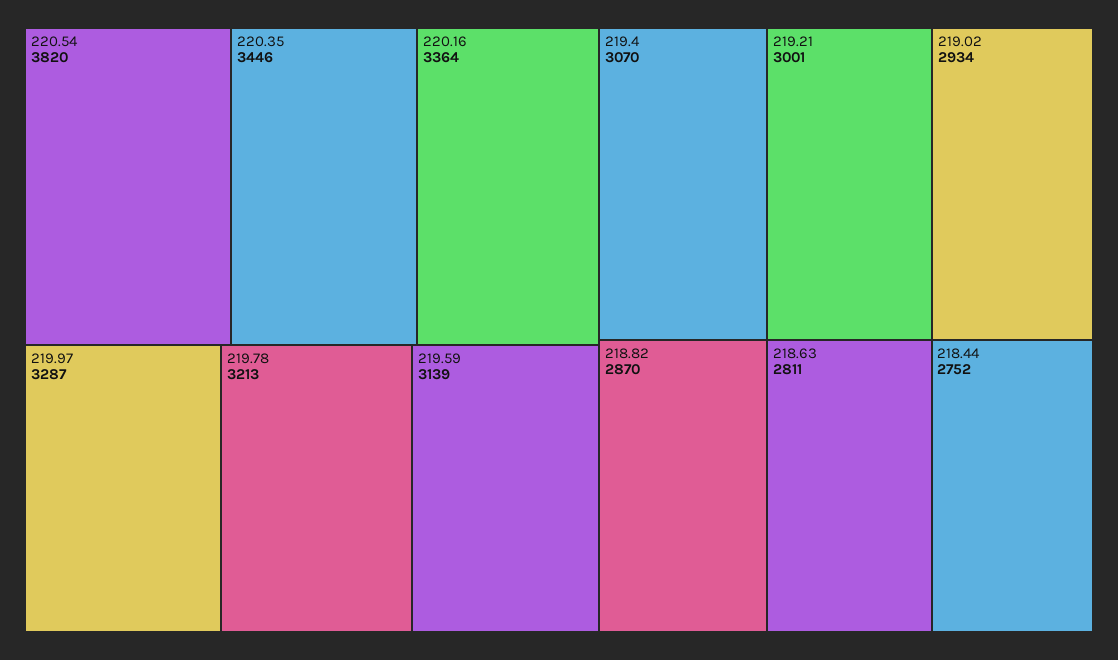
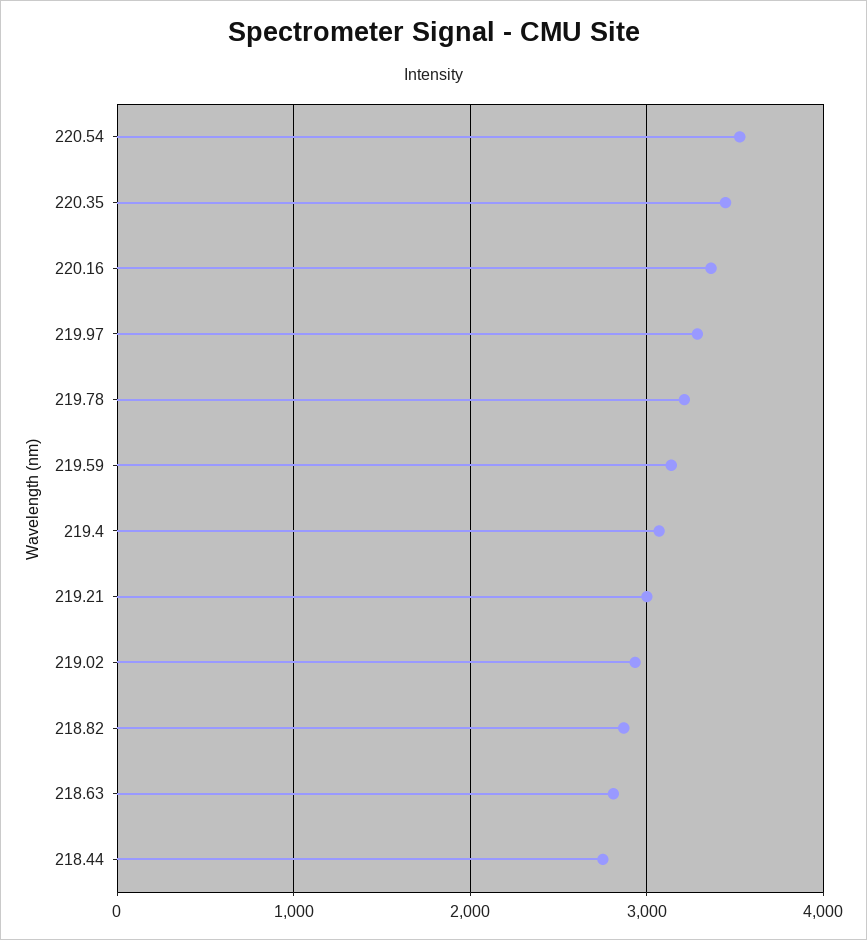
220.54: 3820 -> 3500

